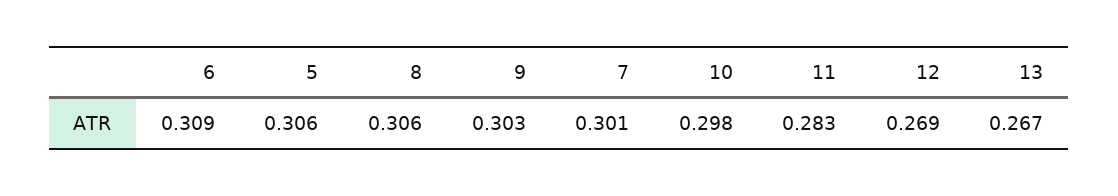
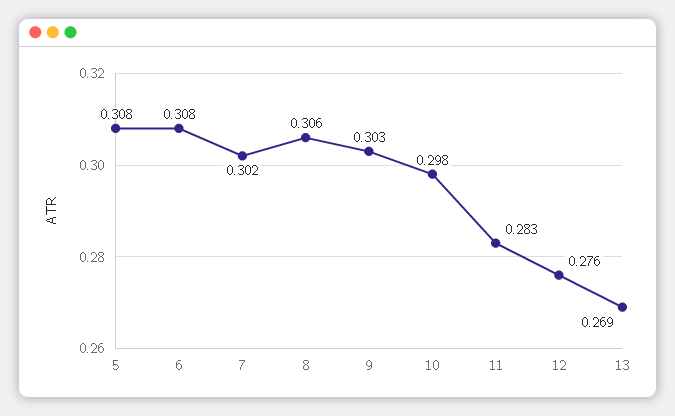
6: 0.309 -> 0.308
5: 0.306 -> 0.308
7: 0.301 -> 0.302
12: 0.269 -> 0.276
13: 0.267 -> 0.269

